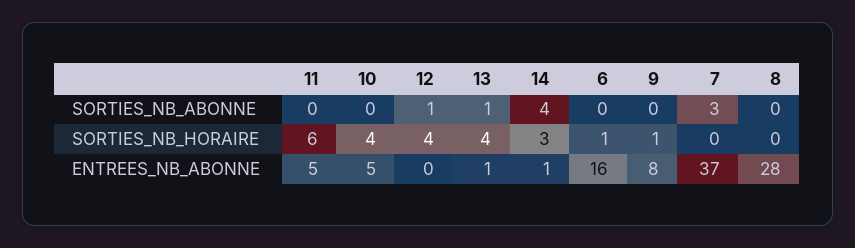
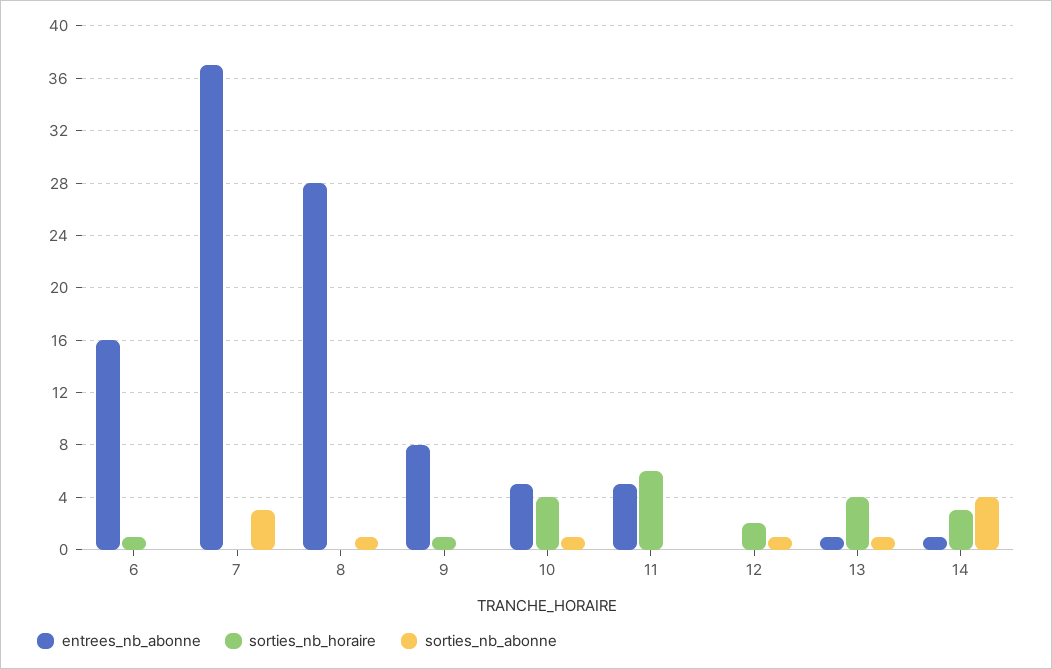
SORTIES_NB_ABONNE, 10: 0 -> 1
SORTIES_NB_ABONNE, 8: 0 -> 1
SORTIES_NB_HORAIRE, 12: 4 -> 2

